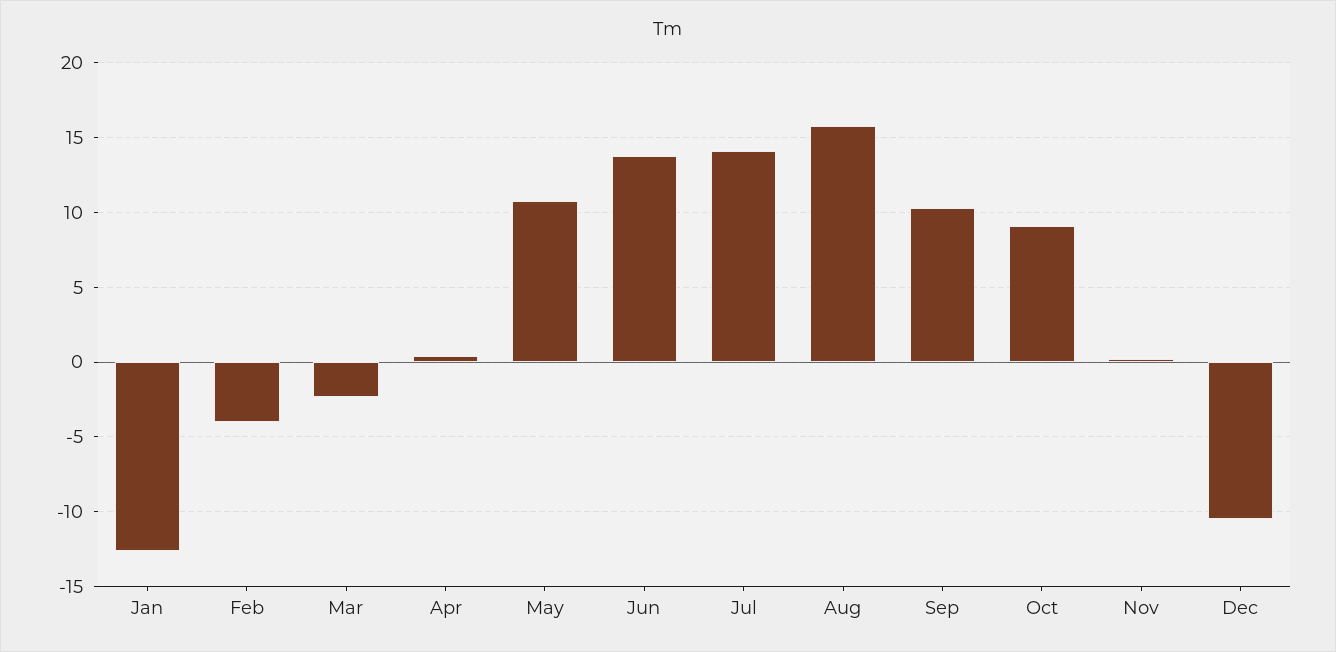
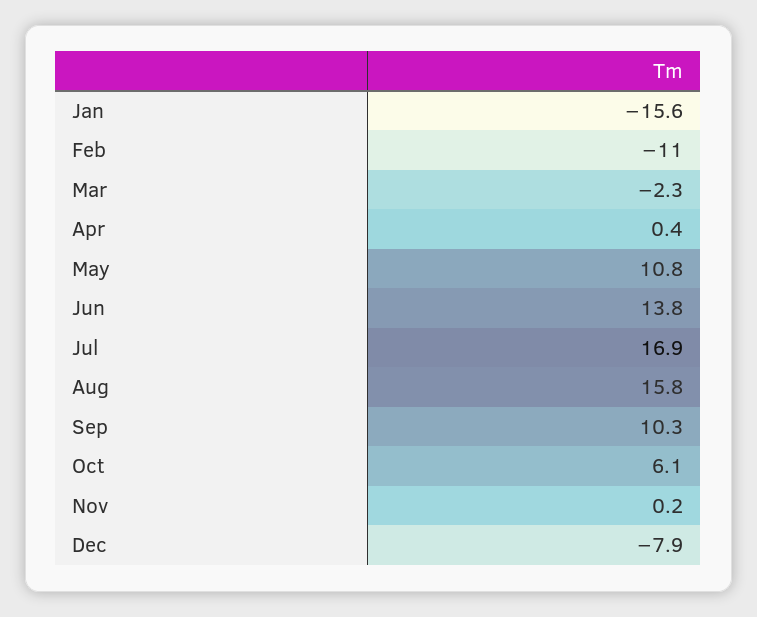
Jan: -12.5 -> -15.6
Feb: -4 -> -11
Jul: 14 -> 16.9
Oct: 9 -> 6.1
Dec: -10.5 -> -7.9

